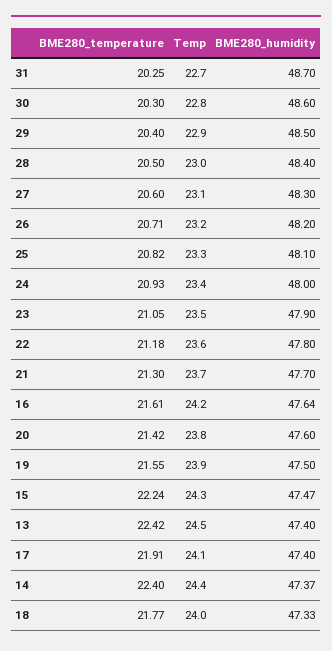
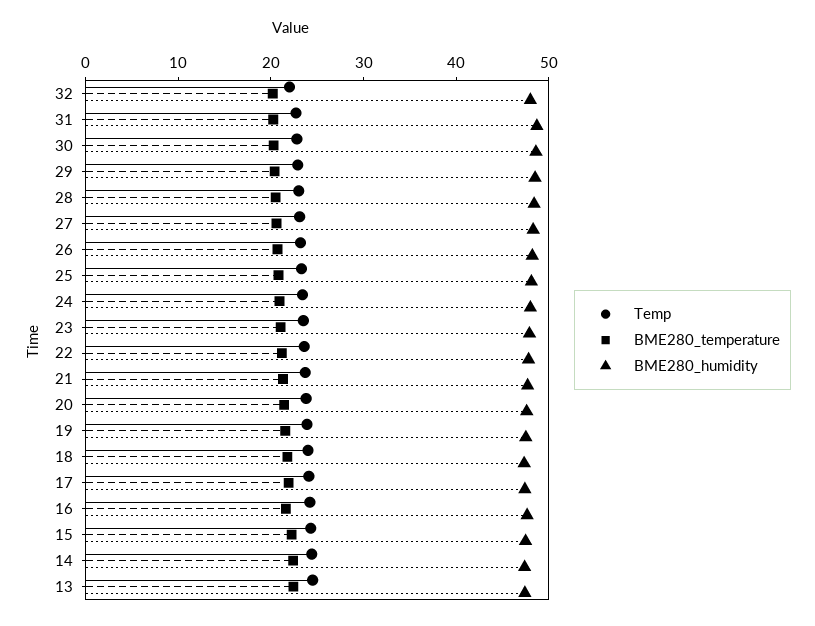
Temp, 32: none -> 22
BME280_temperature, 32: none -> 20
BME280_humidity, 32: none -> 48

